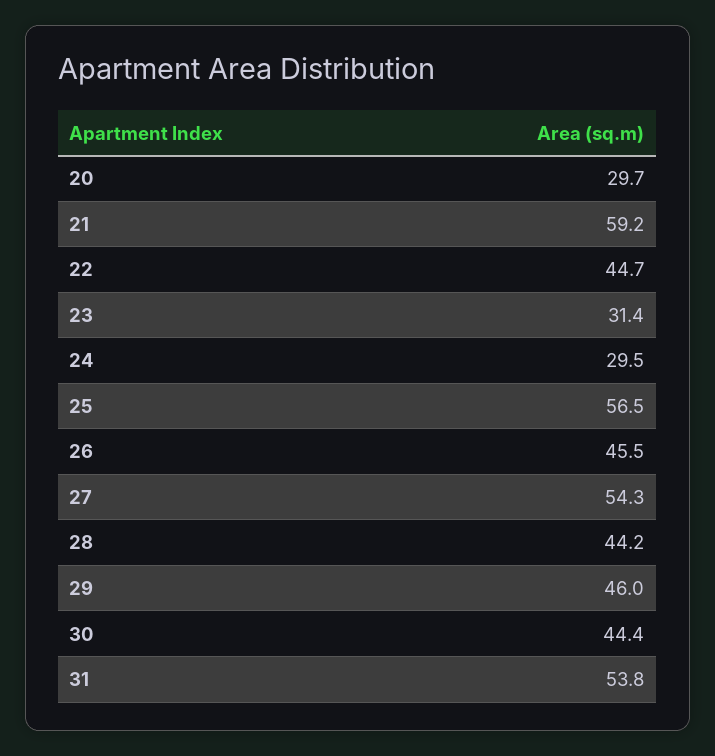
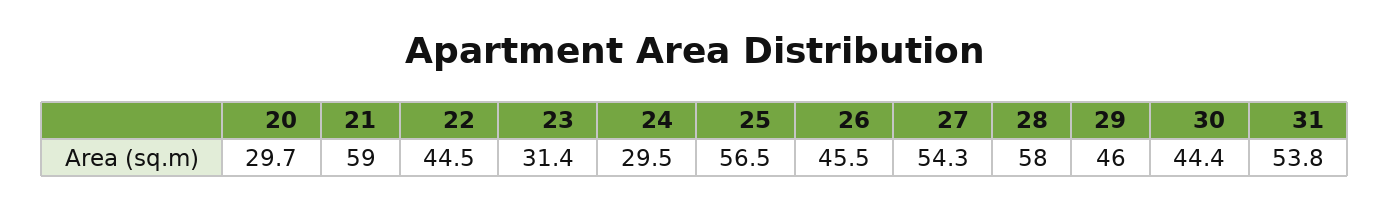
21: 59.2 -> 59
22: 44.7 -> 44.5
28: 44.2 -> 58

